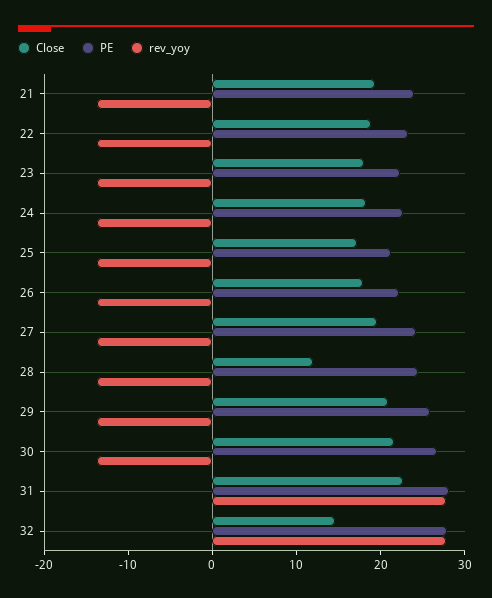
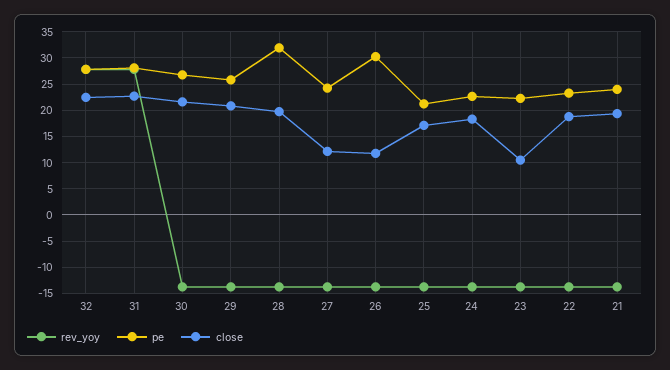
Close, 23: 18 -> 10
Close, 26: 18 -> 12.5
PE, 26: 22 -> 30
Close, 27: 20 -> 12.5
Close, 28: 12 -> 20
PE, 28: 24 -> 32.5
Close, 32: 14 -> 22.5

